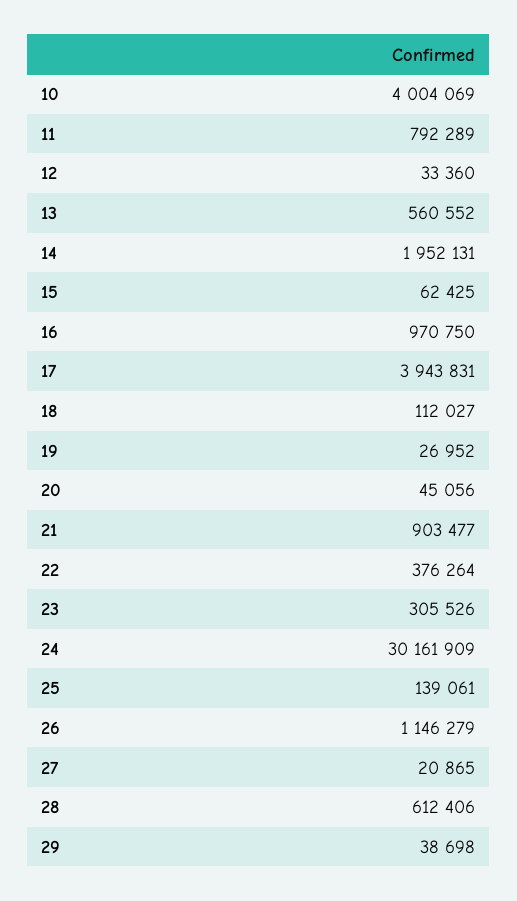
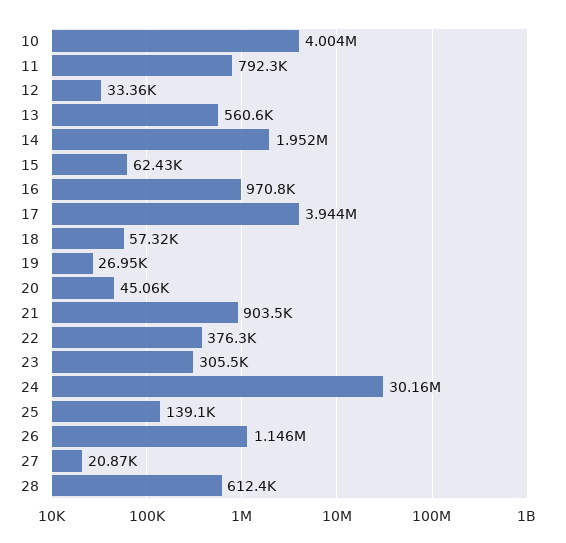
18: 112027 -> 57320
29: 38698 -> none

